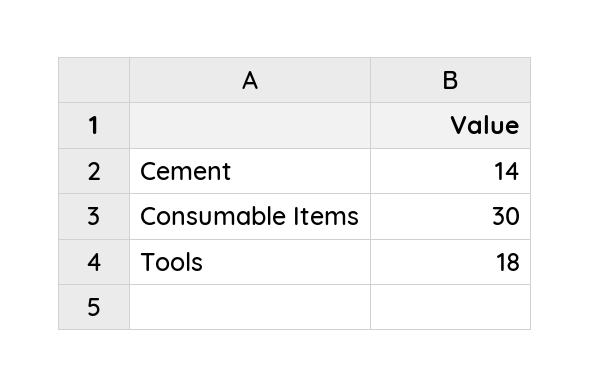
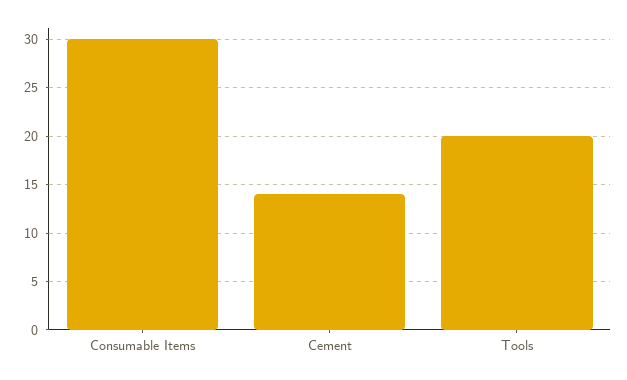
Tools: 18 -> 20

